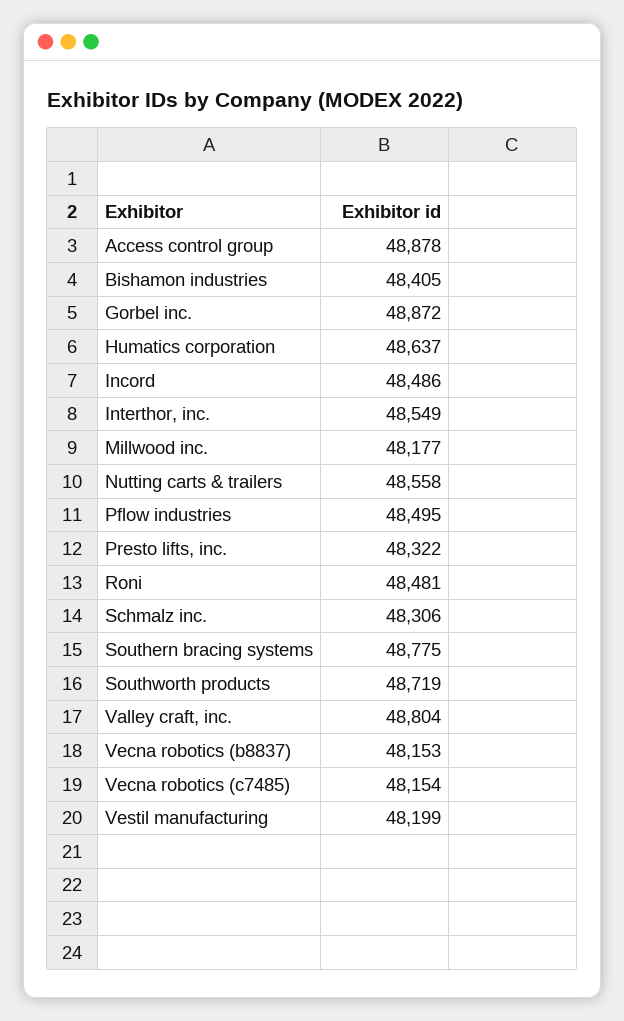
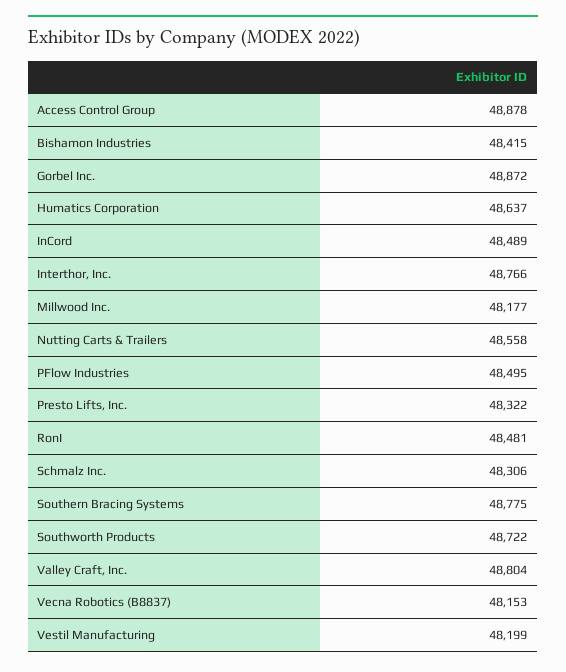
Bishamon industries: 48405 -> 48415
Incord: 48486 -> 48489
Interthor, inc.: 48549 -> 48766
Southworth products: 48719 -> 48722
Vecna robotics (c7485): 48154 -> none

